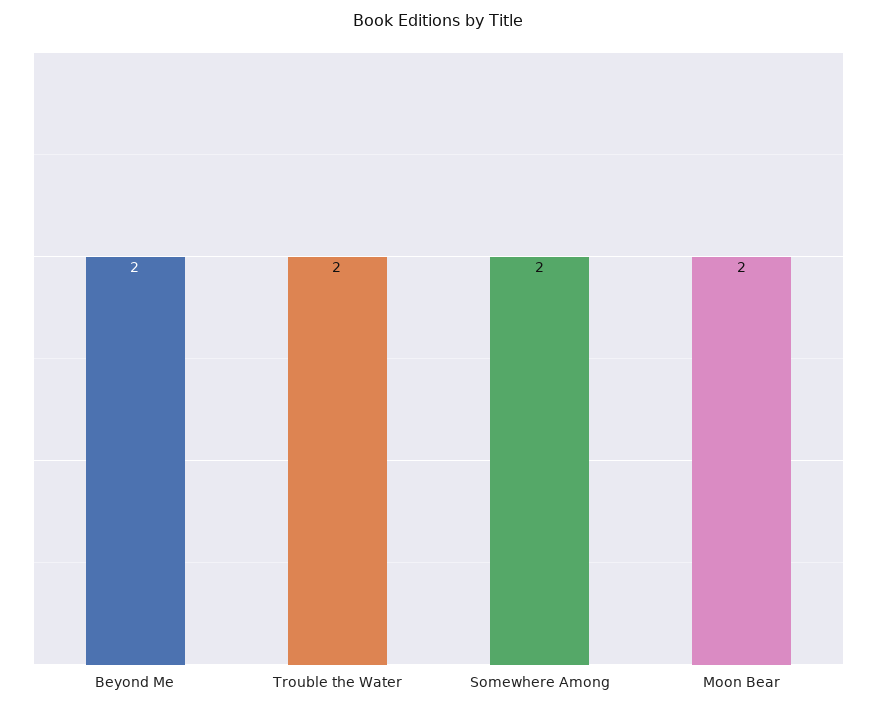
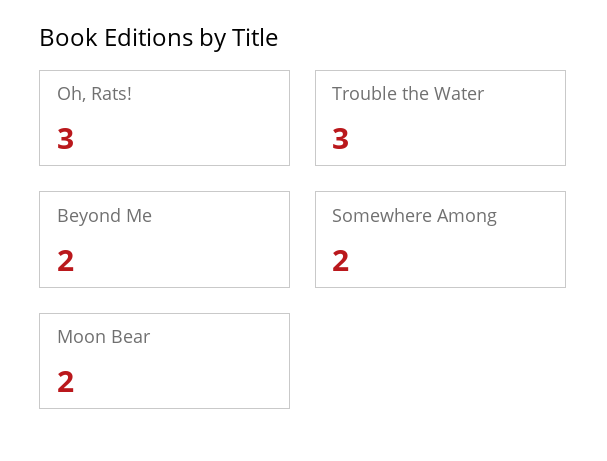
Trouble the Water: 2 -> 3
Oh, Rats!: none -> 3

